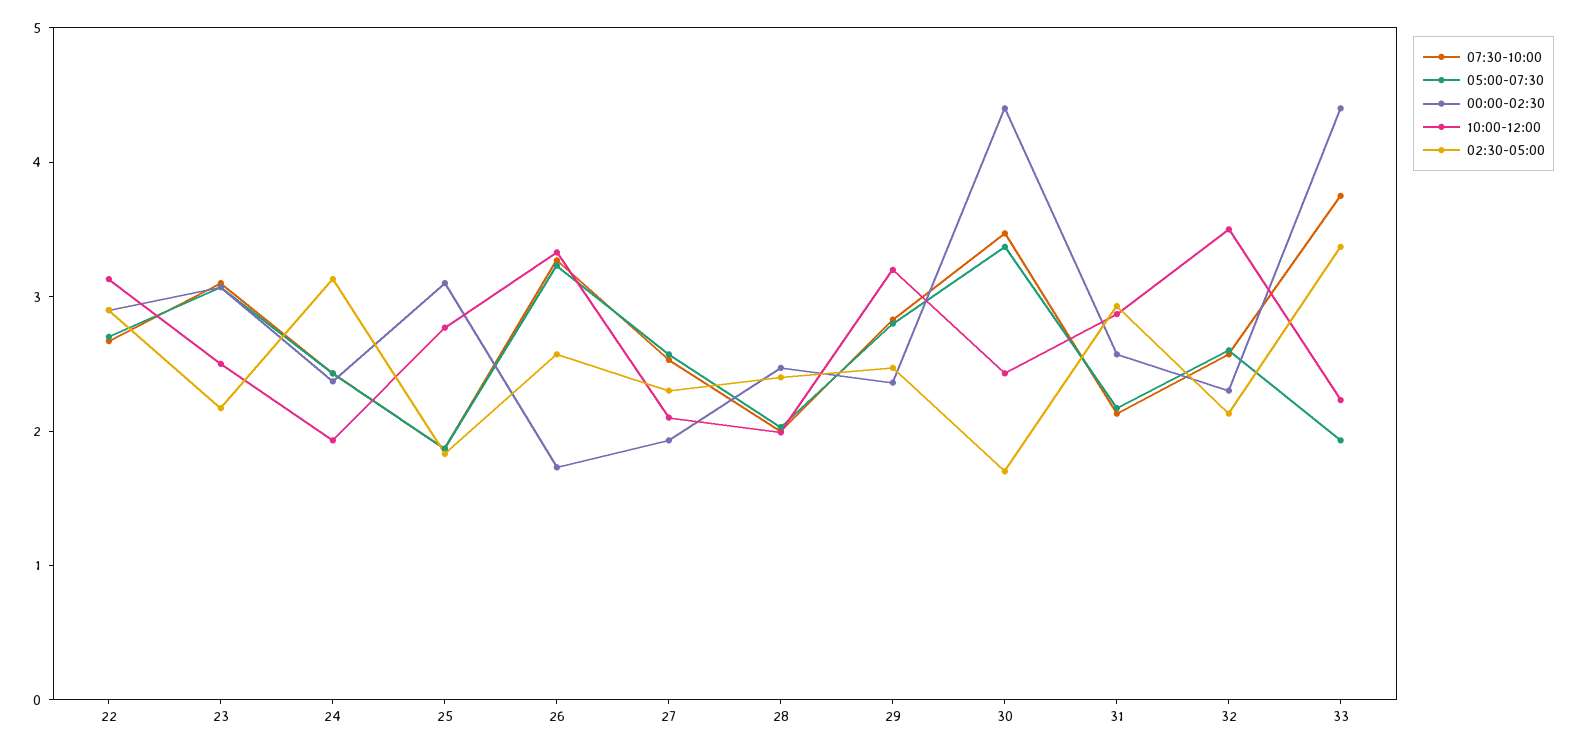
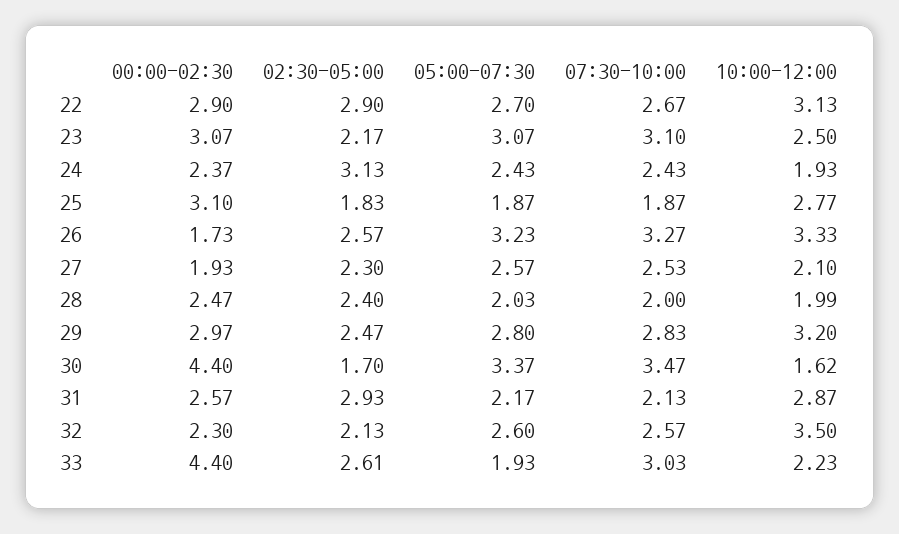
00:00-02:30, 29: 2.4 -> 2.97
10:00-12:00, 30: 2.4 -> 1.62
07:30-10:00, 33: 3.8 -> 3.03
02:30-05:00, 33: 3.4 -> 2.61

